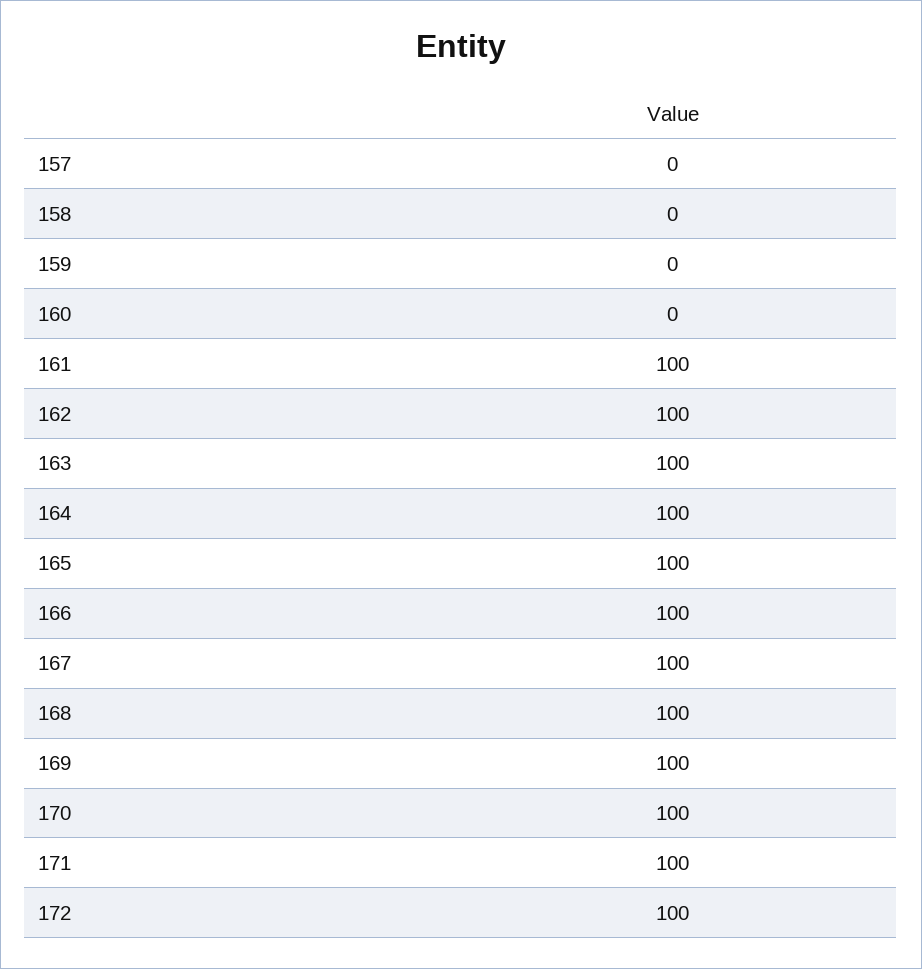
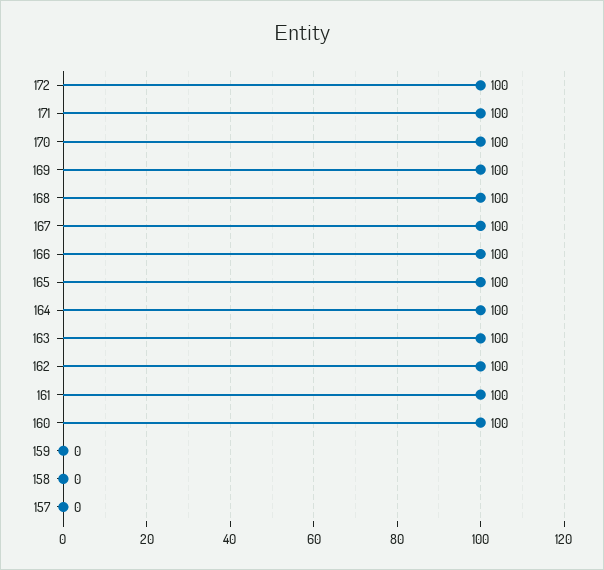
160: 0 -> 100

